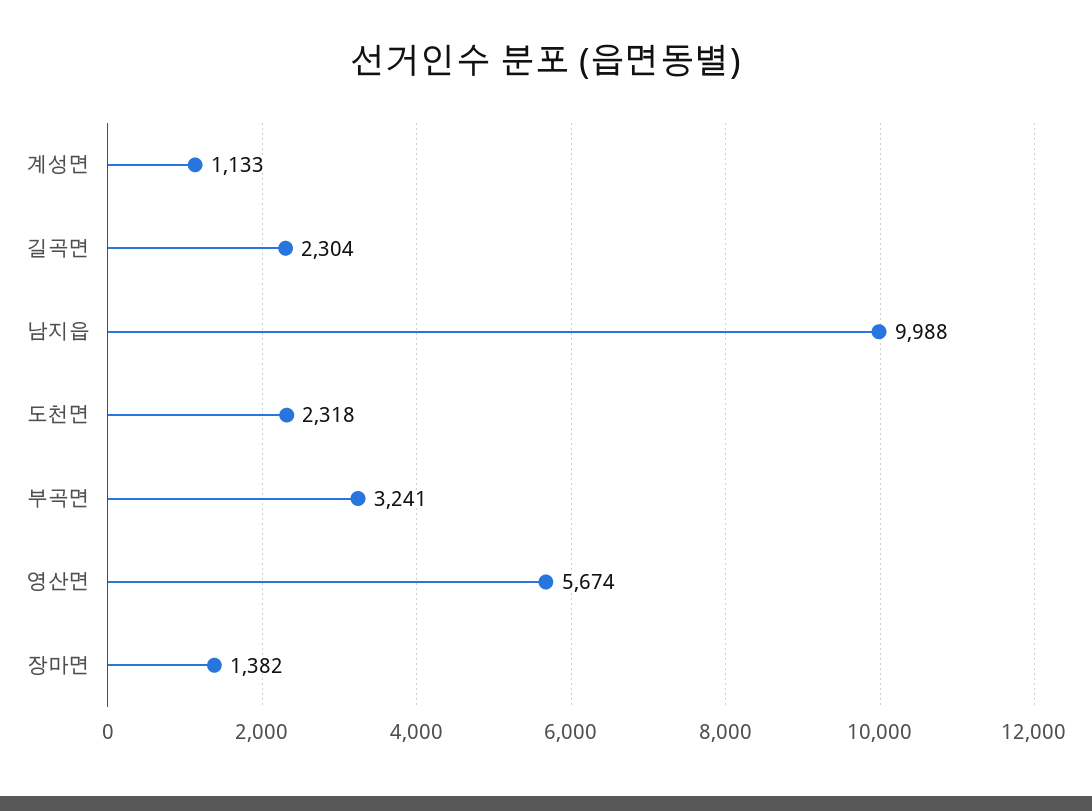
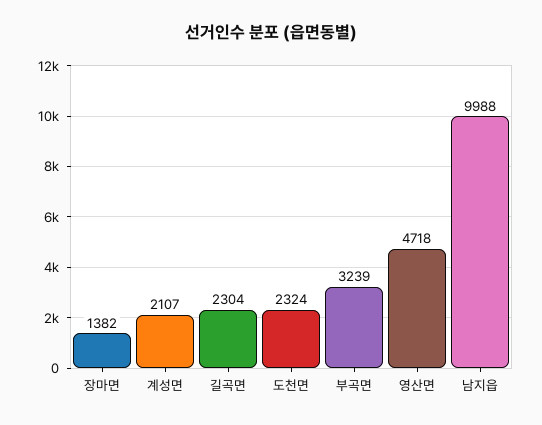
계성면: 1133 -> 2107
도천면: 2318 -> 2324
부곡면: 3241 -> 3239
영산면: 5674 -> 4718

